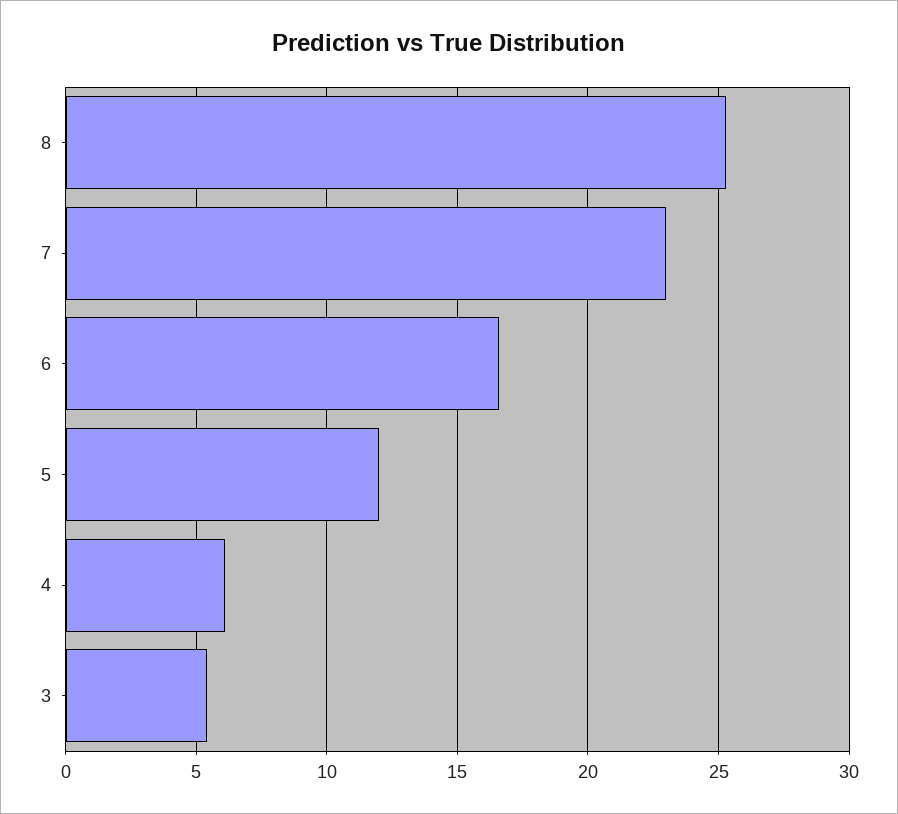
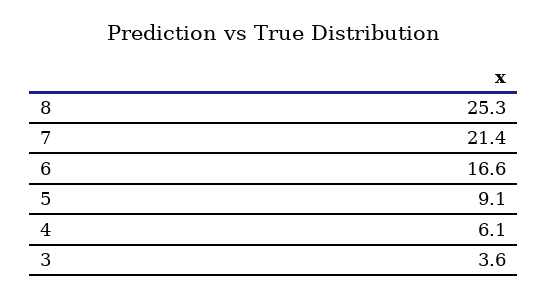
7: 23 -> 21.4
5: 12 -> 9.1
3: 5.5 -> 3.6

